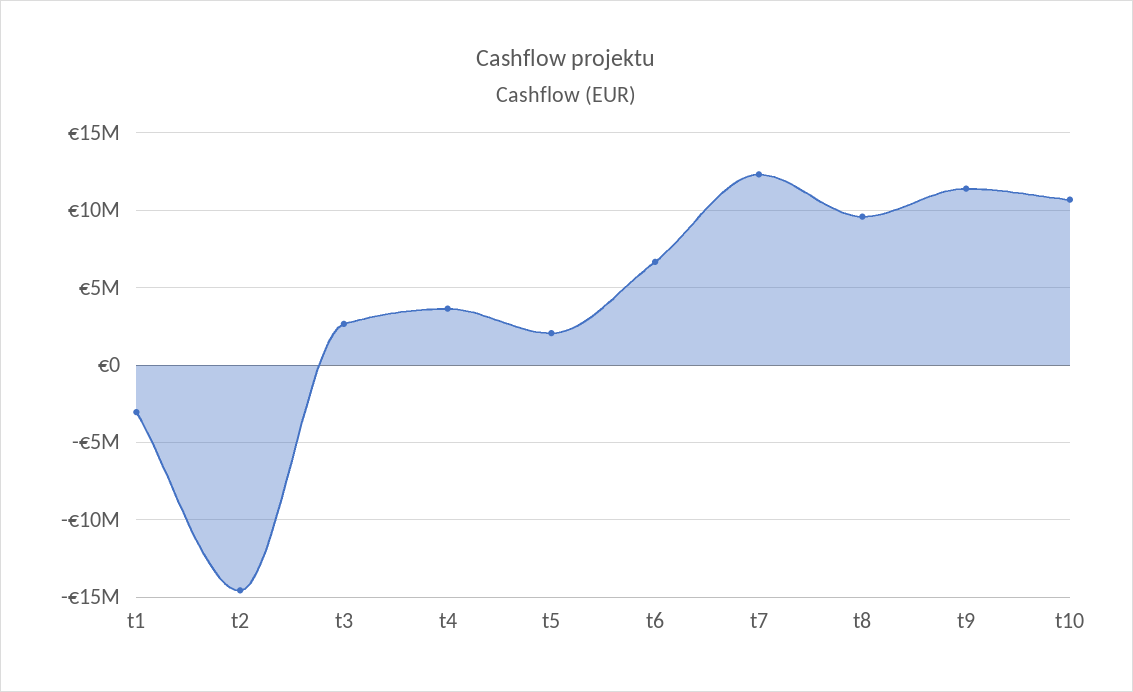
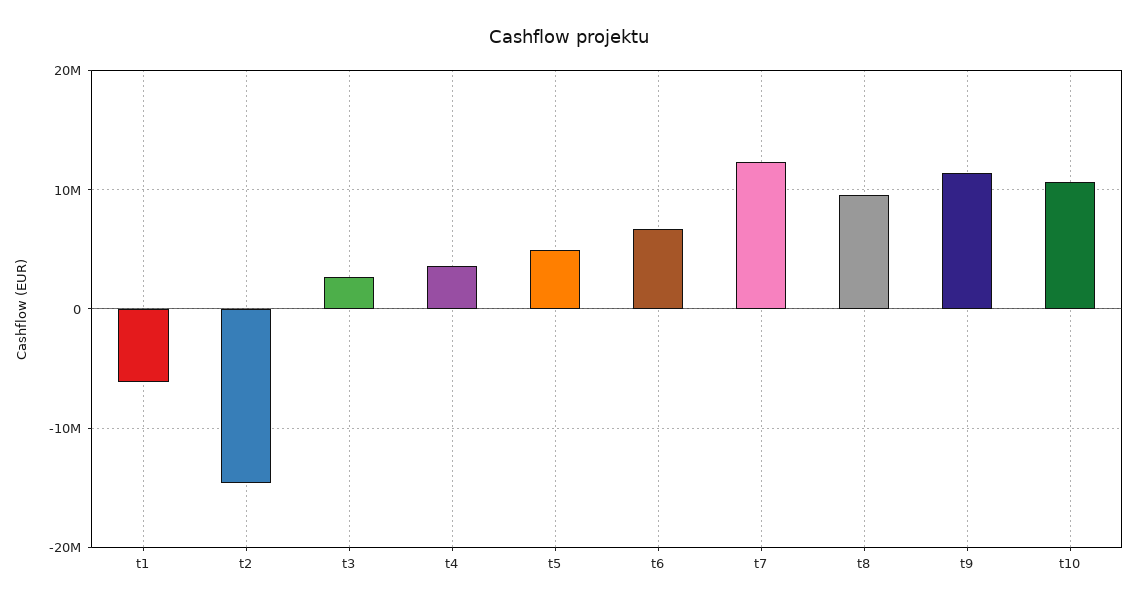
t1: -3000000 -> -6000000
t5: 2000000 -> 5000000

